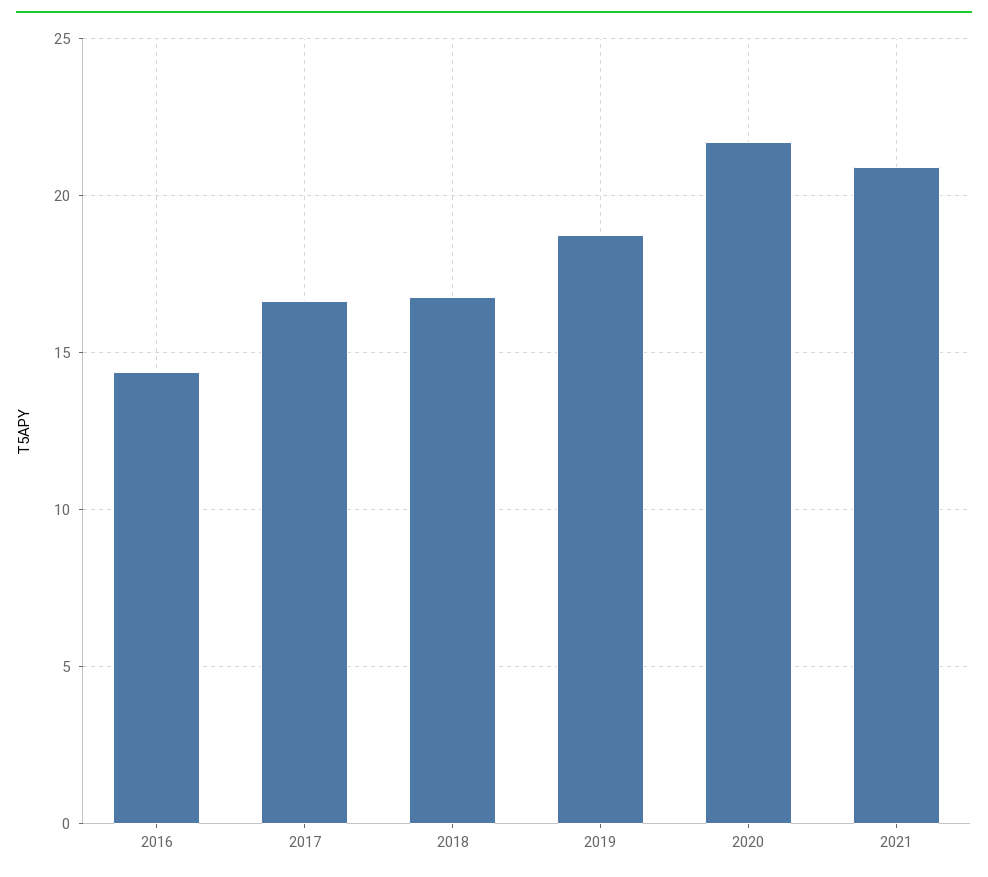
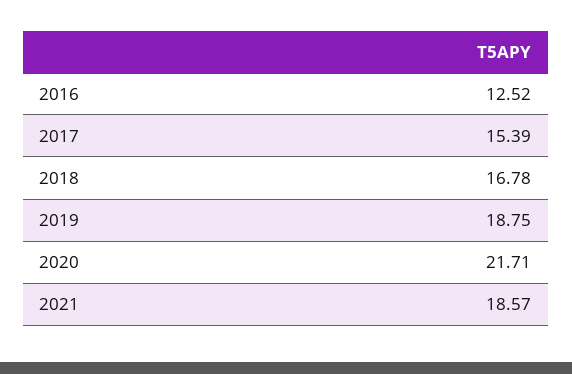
2016: 14.5 -> 12.52
2017: 16.5 -> 15.39
2021: 21 -> 18.57

